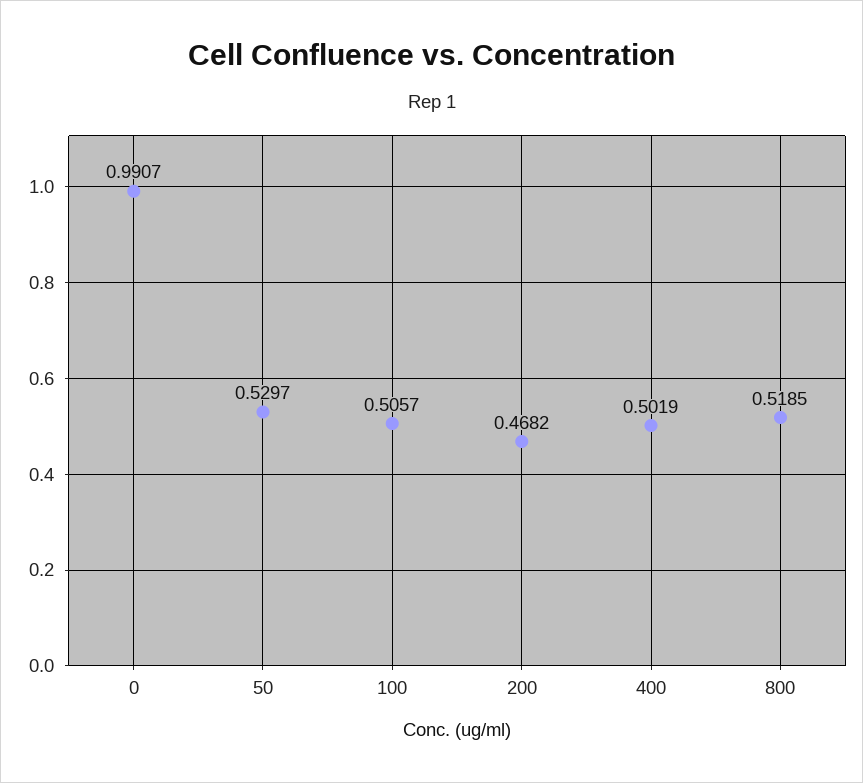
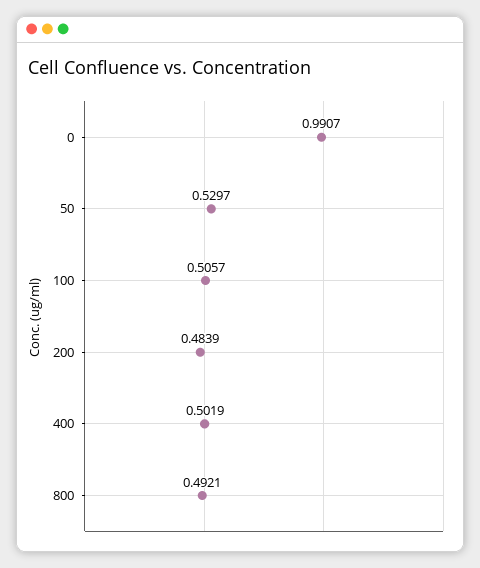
200: 0.4682 -> 0.4839
800: 0.5185 -> 0.4921

